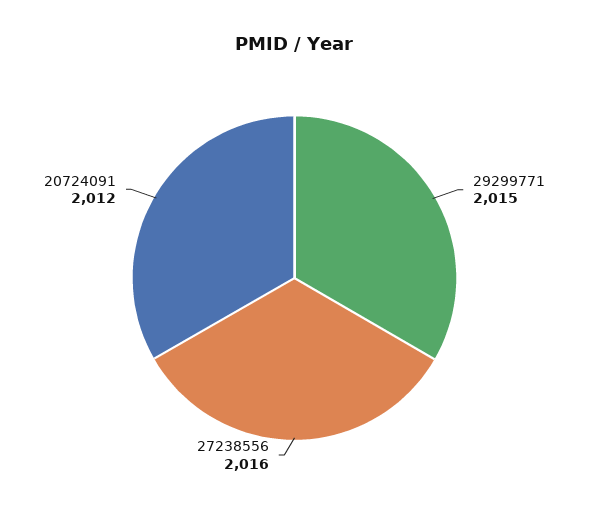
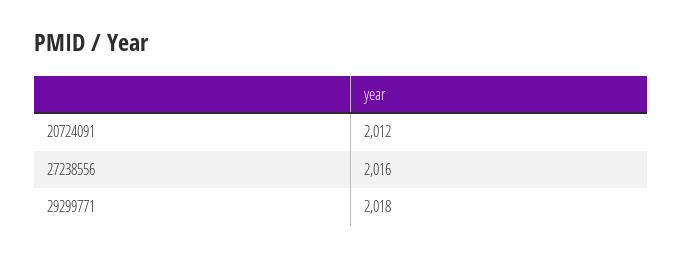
29299771: 2015 -> 2018

